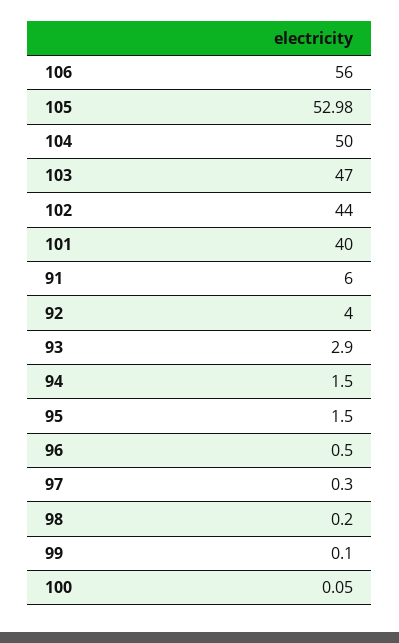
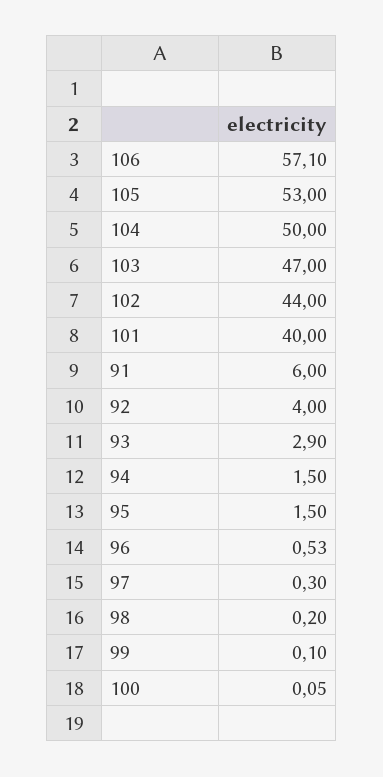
106: 56 -> 57.1
105: 52.98 -> 53
96: 0.5 -> 0.53

